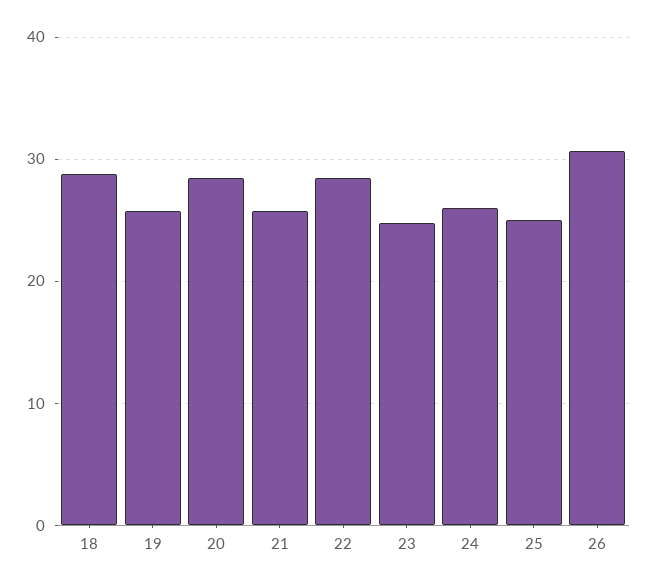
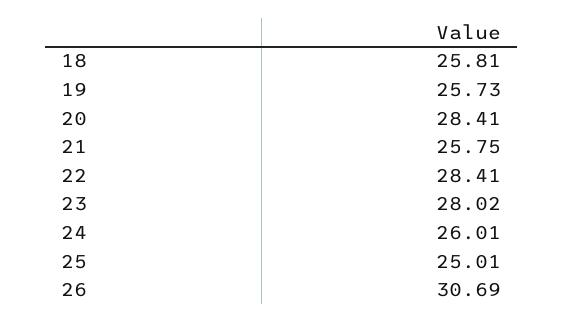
18: 29 -> 25.81
23: 25 -> 28.02

